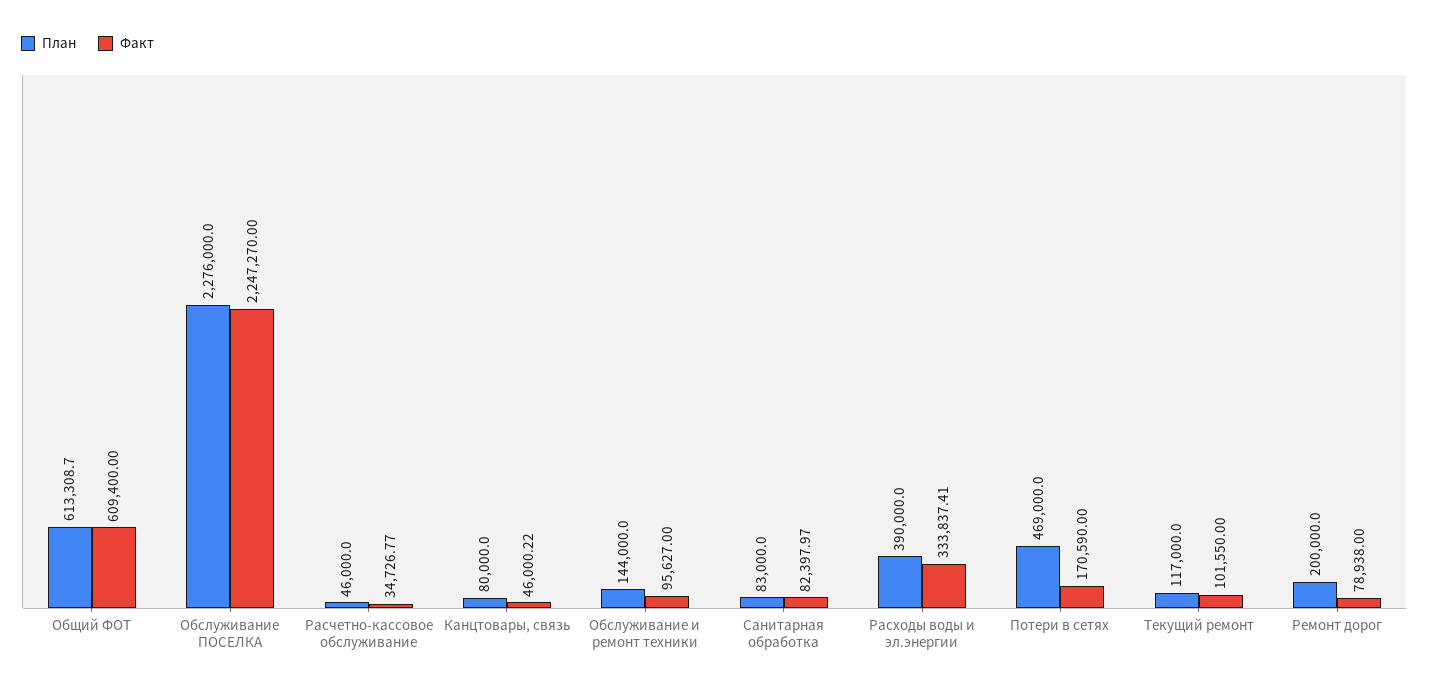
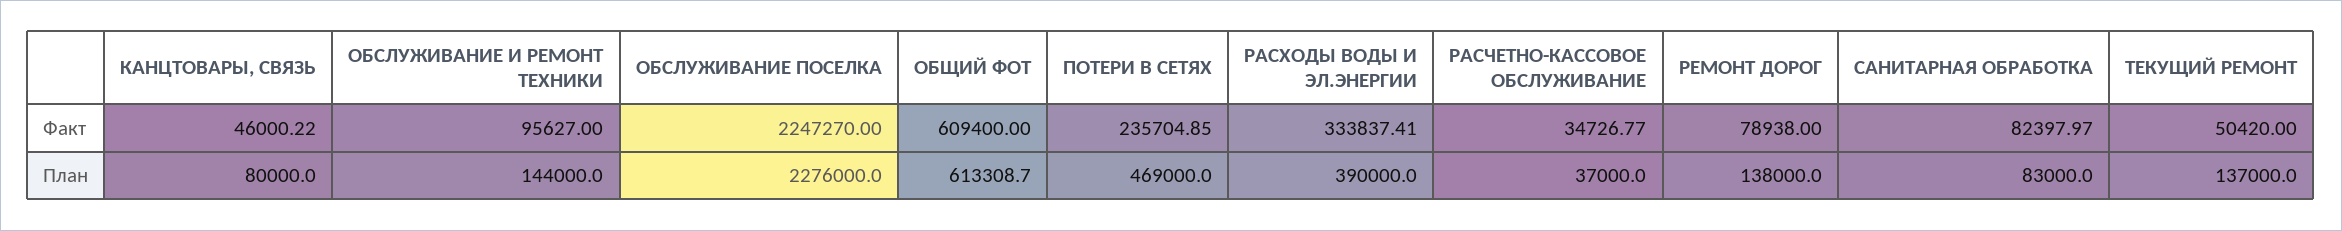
План, Расчетно-кассовое обслуживание: 46000 -> 37000
Факт, Потери в сетях: 170590 -> 235704.85
План, Текущий ремонт: 117000 -> 137000
Факт, Текущий ремонт: 101550 -> 50420
План, Ремонт дорог: 200000 -> 138000

